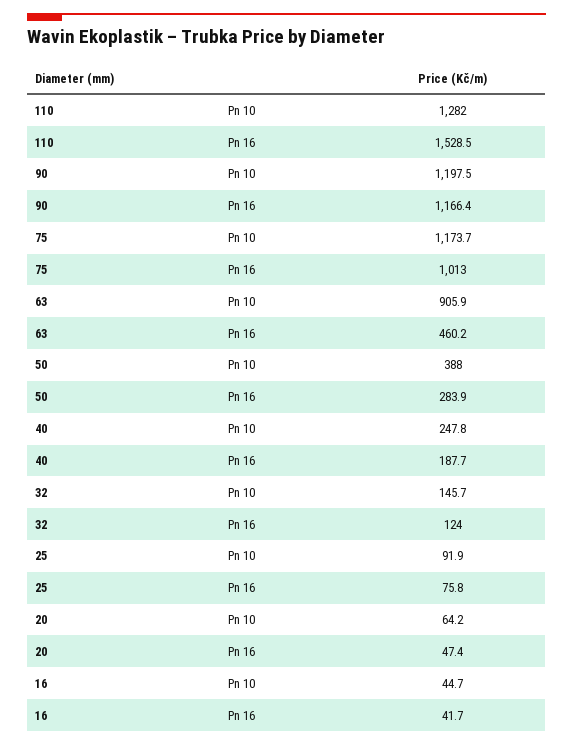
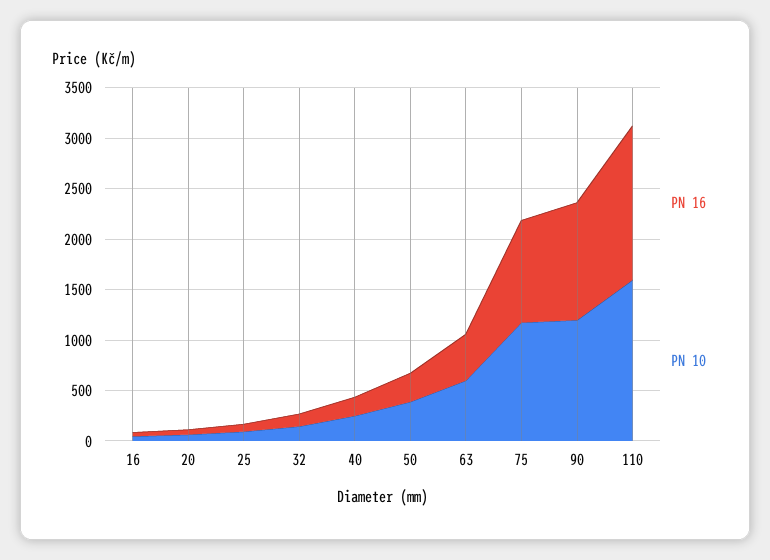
Pn 10, 110: 1282 -> 1600
Pn 10, 63: 905.9 -> 600

